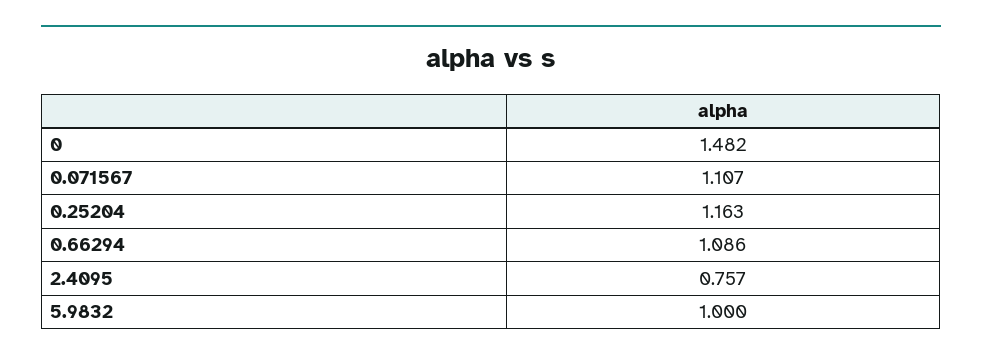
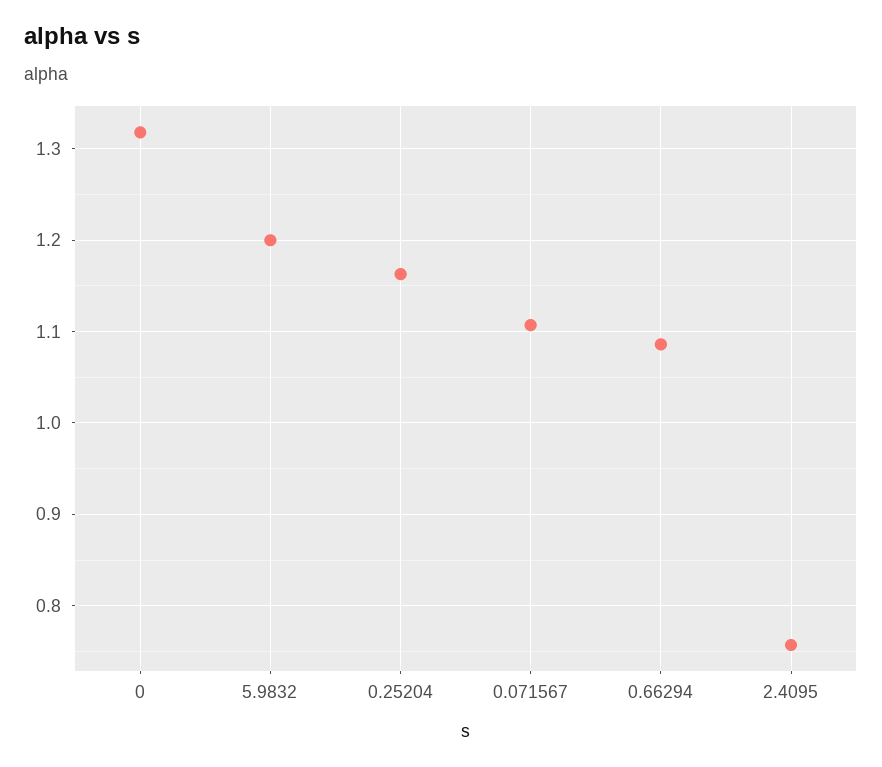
0: 1.482 -> 1.32
5.9832: 1 -> 1.2

